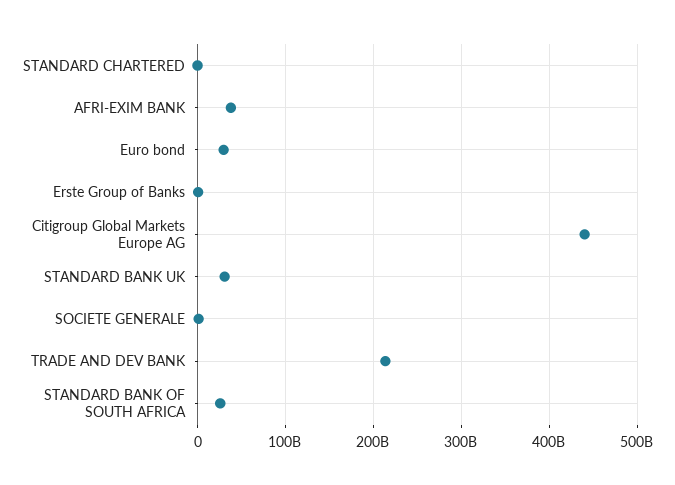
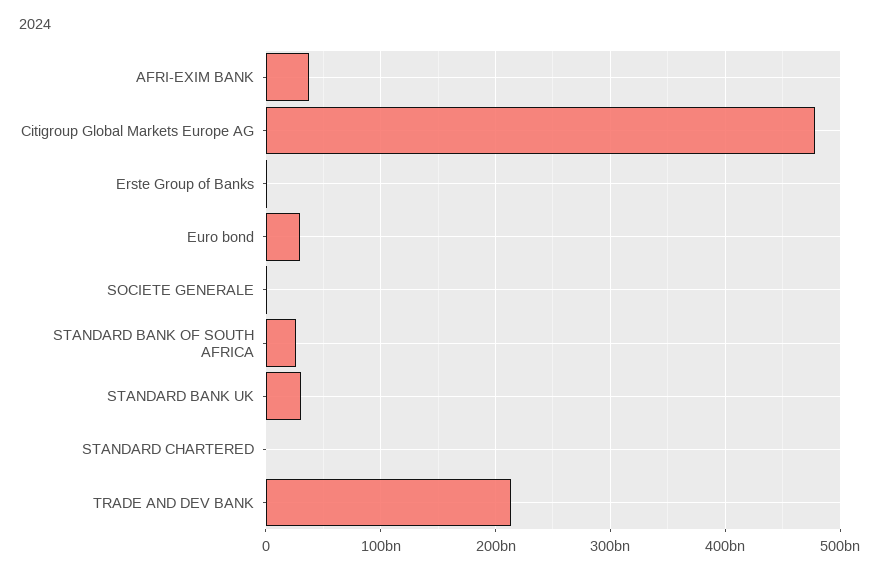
Citigroup Global Markets Europe AG: 440000000000 -> 480000000000

